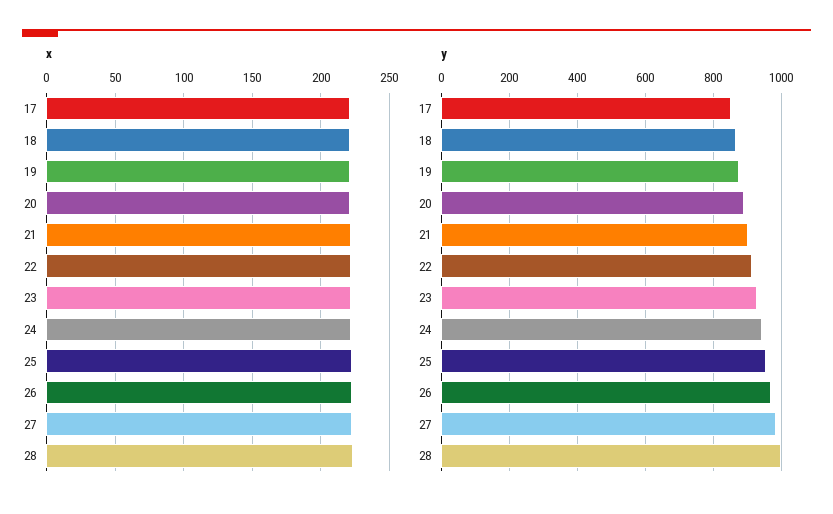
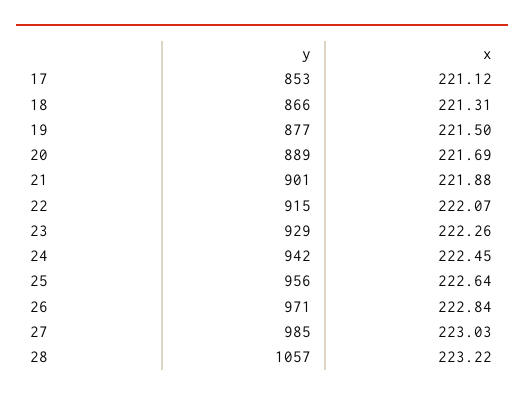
y, 28: 1000 -> 1057

